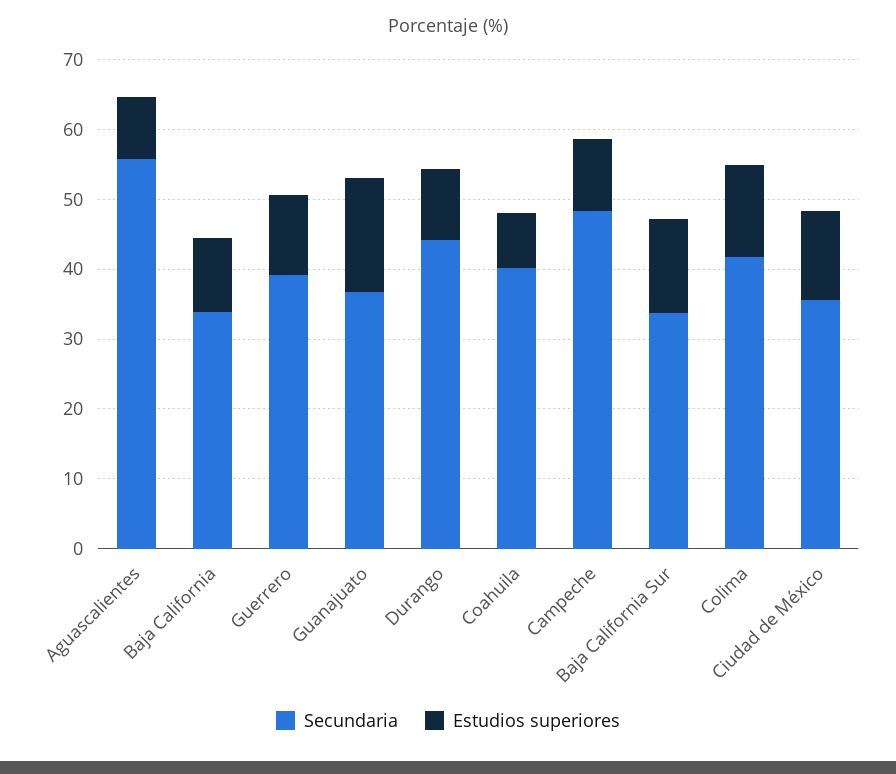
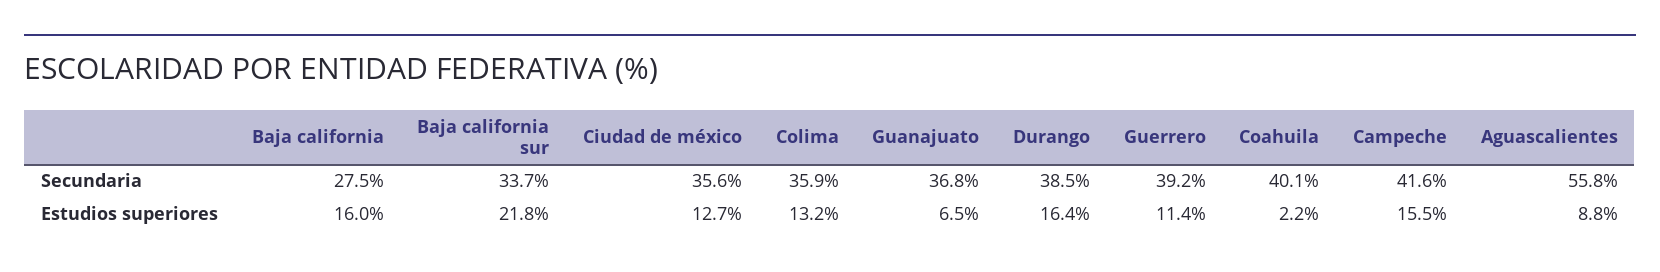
Secundaria, Baja California: 34 -> 27.5
Estudios superiores, Baja California: 10 -> 16
Estudios superiores, Guanajuato: 16 -> 6.5
Secundaria, Durango: 44 -> 38.5
Estudios superiores, Durango: 10 -> 16.4
Estudios superiores, Coahuila: 8 -> 2.2
Secundaria, Campeche: 48 -> 41.6
Estudios superiores, Campeche: 10 -> 15.5
Estudios superiores, Baja California Sur: 14 -> 21.8
Secundaria, Colima: 42 -> 35.9

